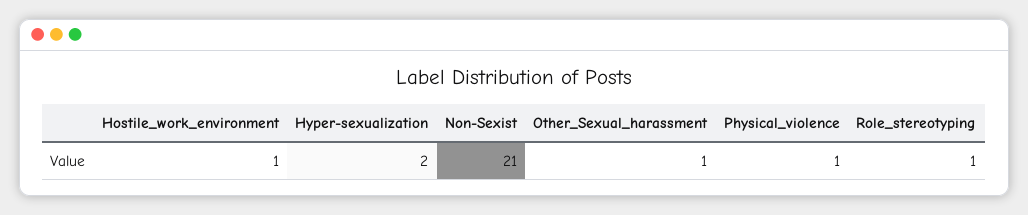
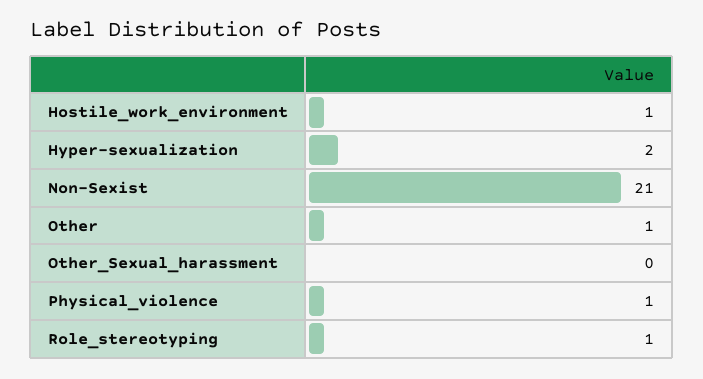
Other_Sexual_harassment: 1 -> 0
Other: none -> 1

